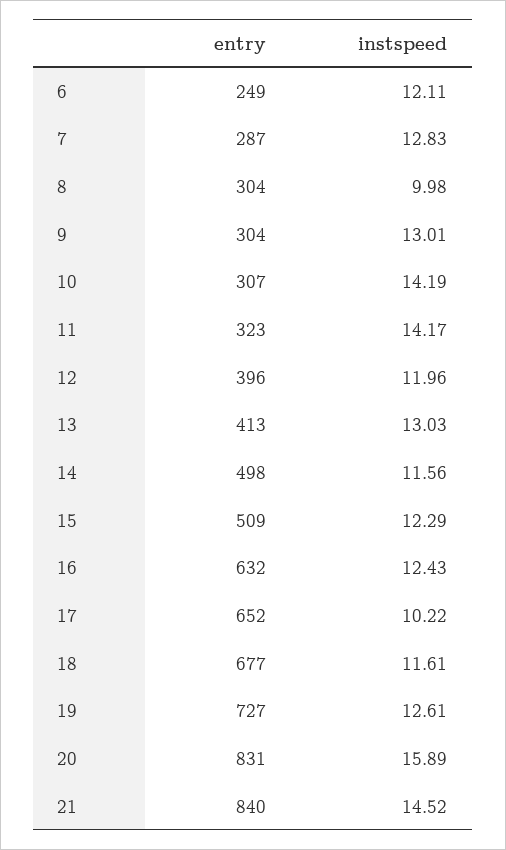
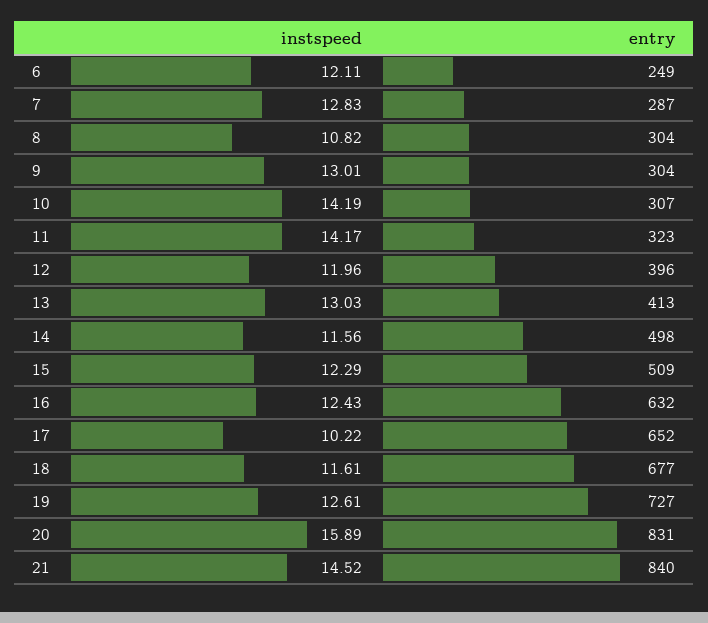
instspeed, 8: 9.98 -> 10.82

